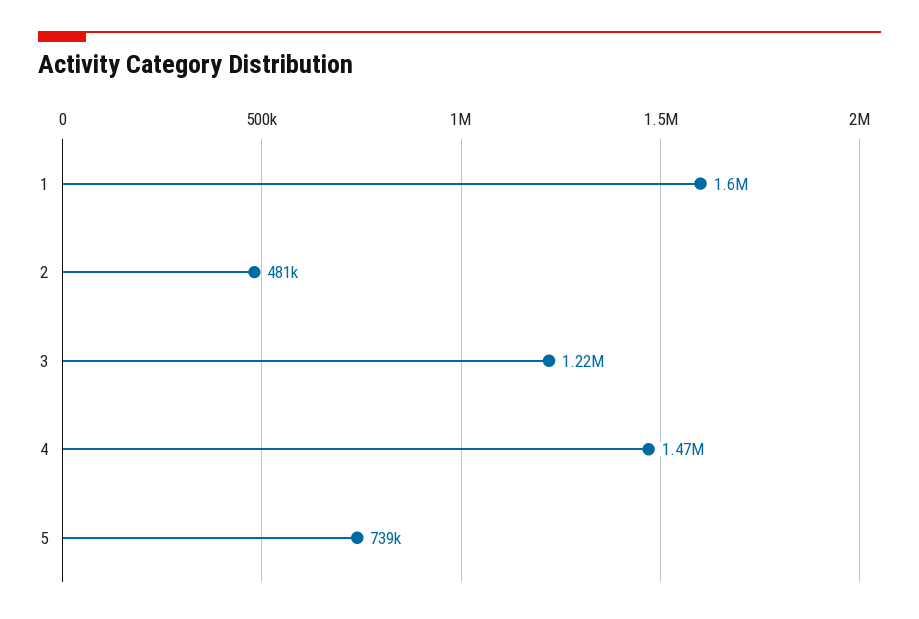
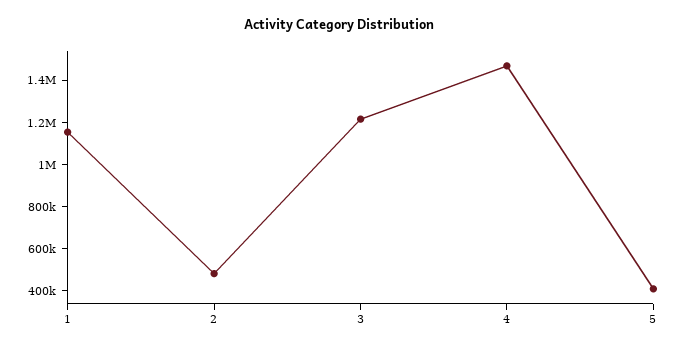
1: 1600000 -> 1150000
5: 739000 -> 400000

